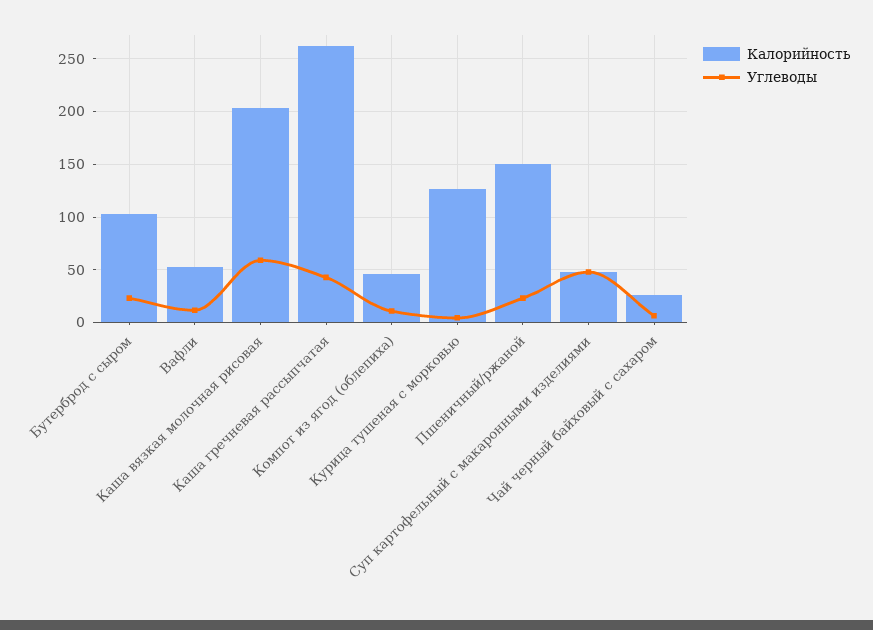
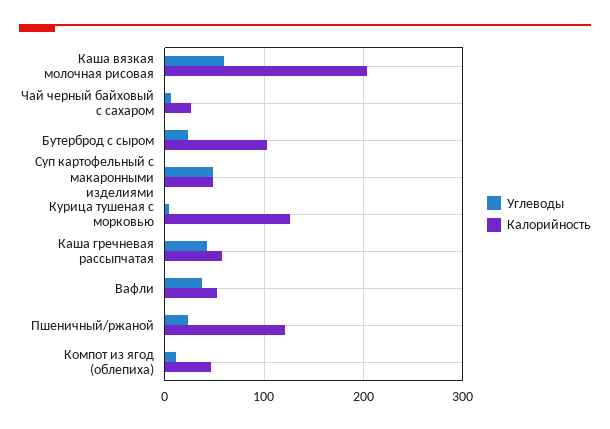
Углеводы, Вафли: 10 -> 40
Калорийность, Каша гречневая рассыпчатая: 260 -> 60
Калорийность, Пшеничный/ржаной: 150 -> 120

